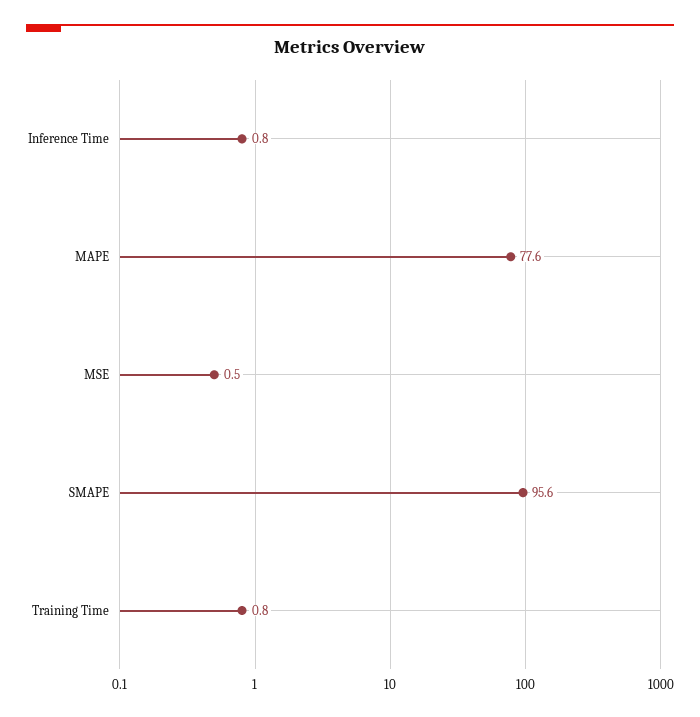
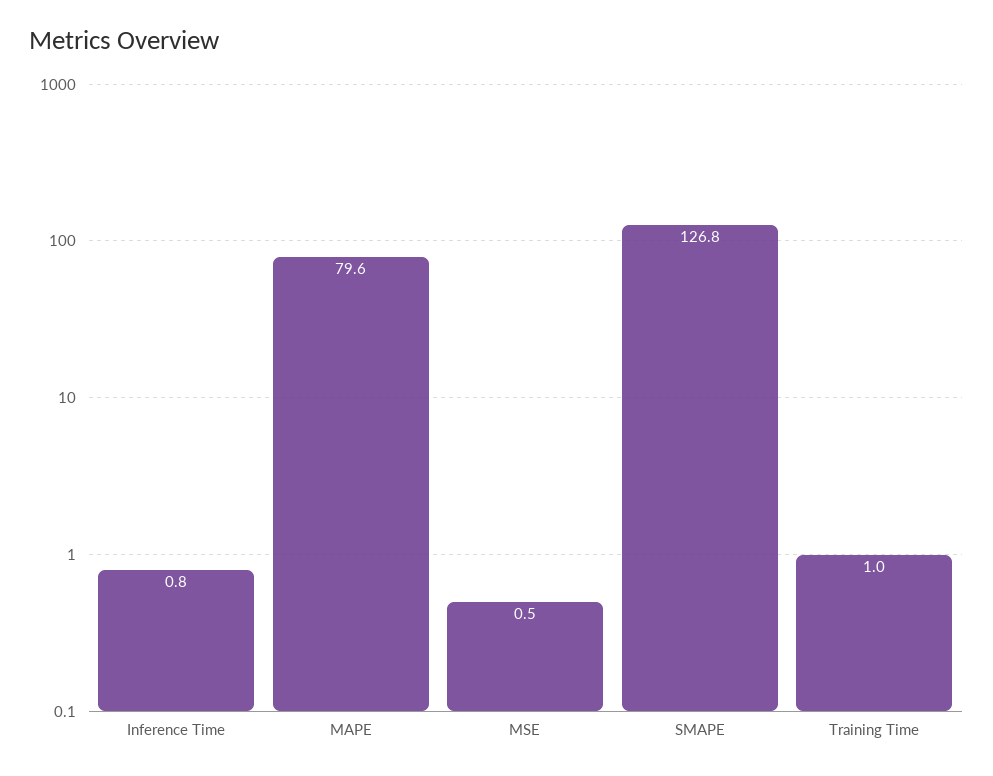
MAPE: 77.6 -> 79.6
SMAPE: 95.6 -> 126.8
Training Time: 0.8 -> 1

